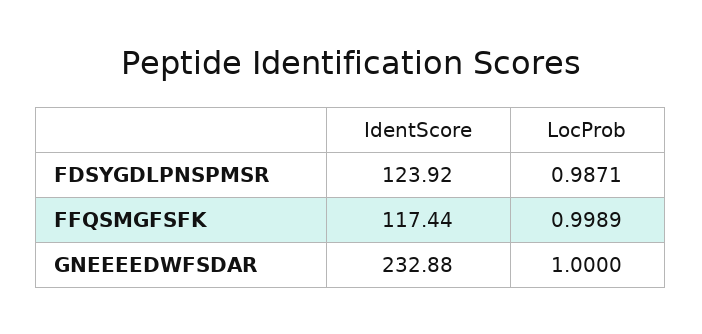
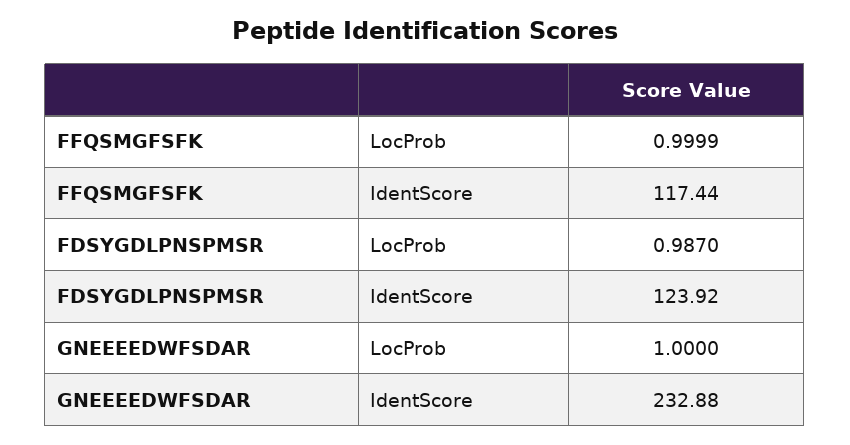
LocProb, FDSYGDLPNSPMSR: 0.9871 -> 0.987
LocProb, FFQSMGFSFK: 0.9989 -> 0.9999

